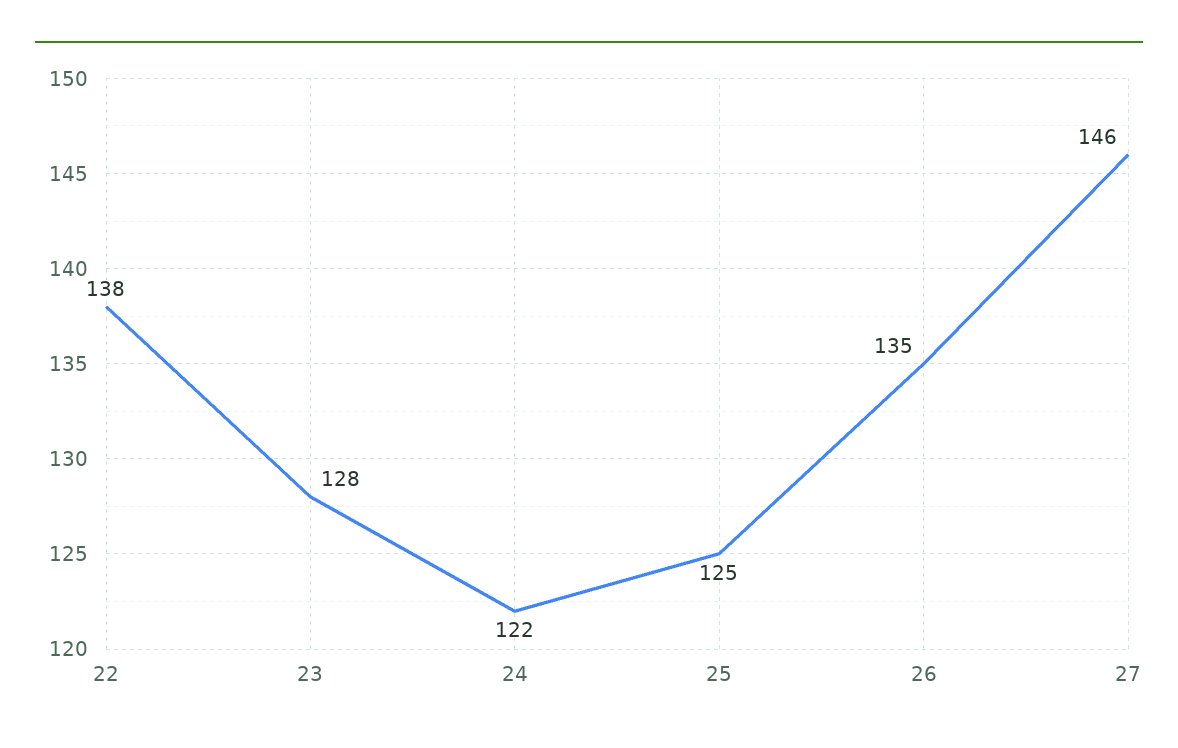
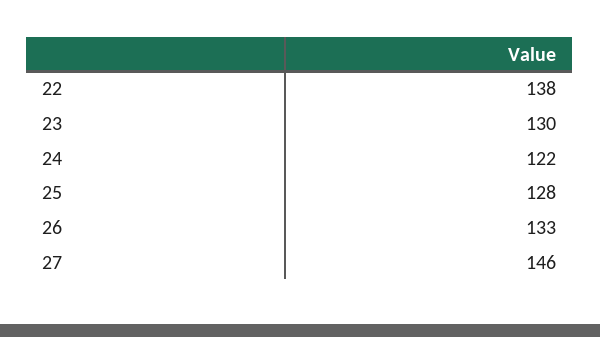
23: 128 -> 130
25: 125 -> 128
26: 135 -> 133

